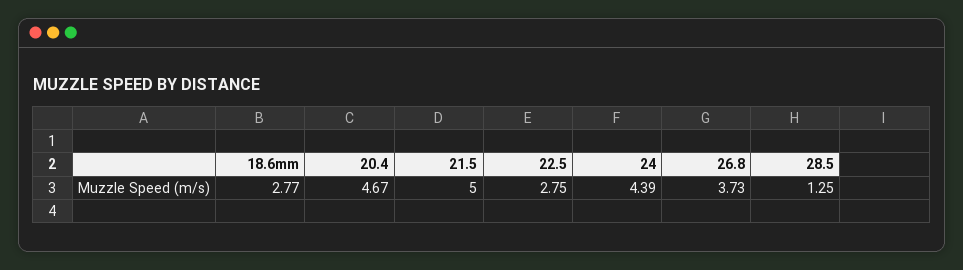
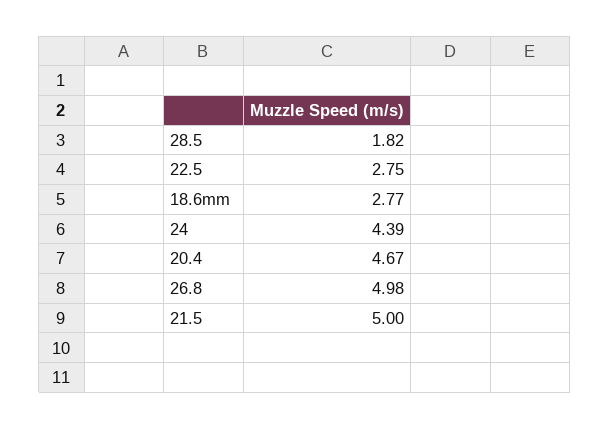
26.8: 3.73 -> 4.98
28.5: 1.25 -> 1.82

